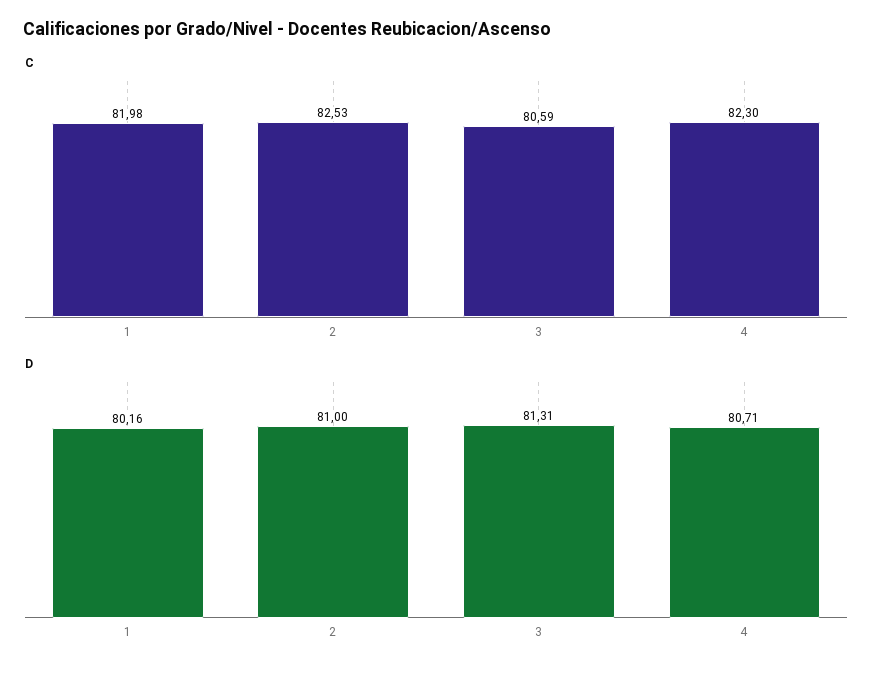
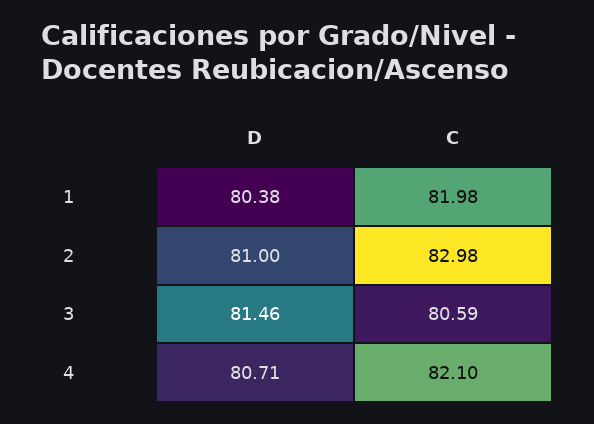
C, 2: 82.53 -> 82.98
C, 4: 82.3 -> 82.1
D, 1: 80.16 -> 80.38
D, 3: 81.31 -> 81.46

